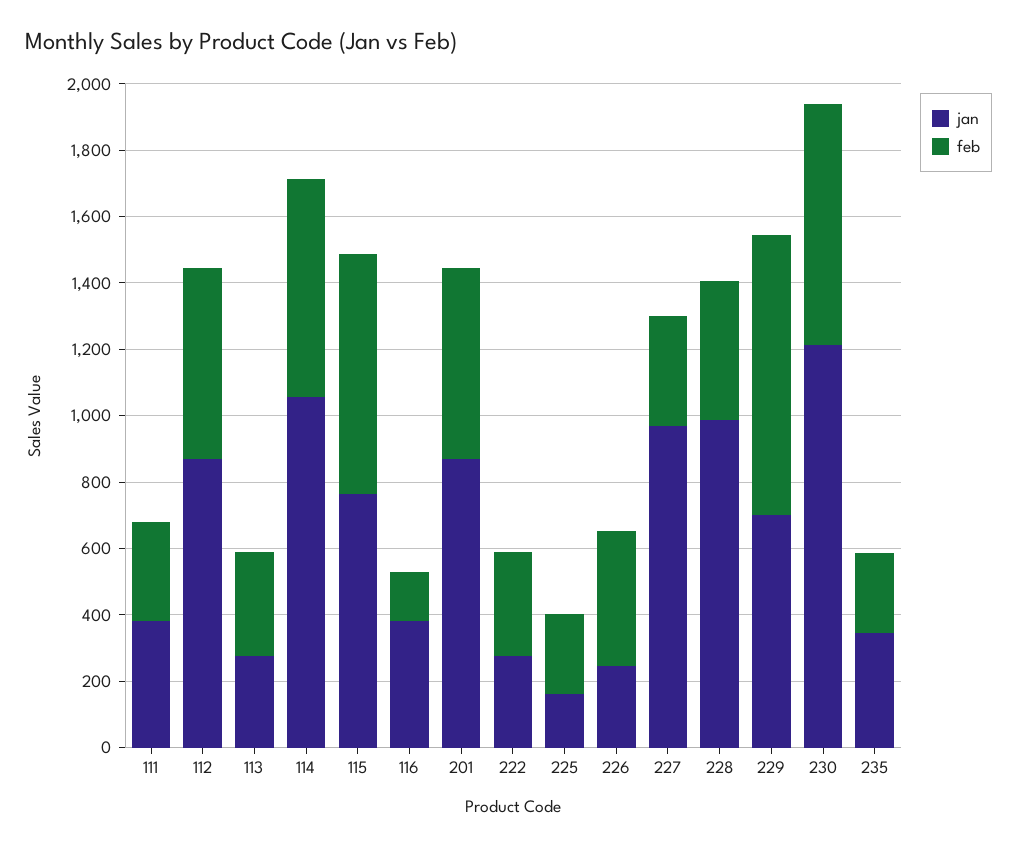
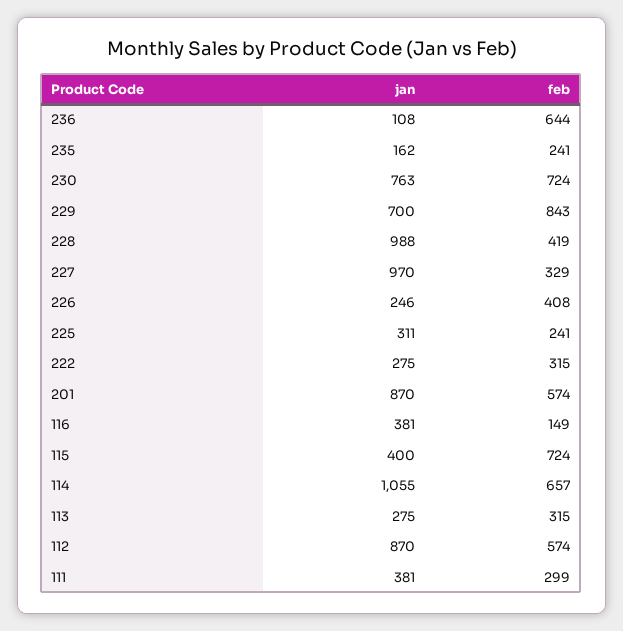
jan, 115: 750 -> 400
jan, 225: 150 -> 311
jan, 230: 1200 -> 763
jan, 235: 350 -> 162
jan, 236: none -> 108
feb, 236: none -> 644

